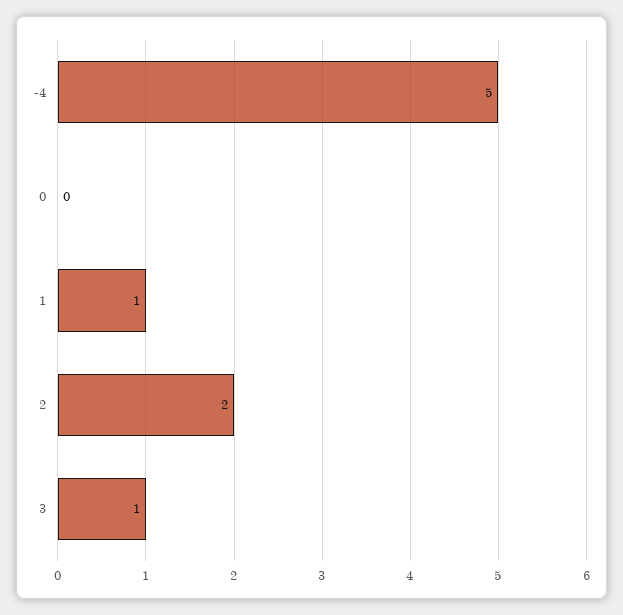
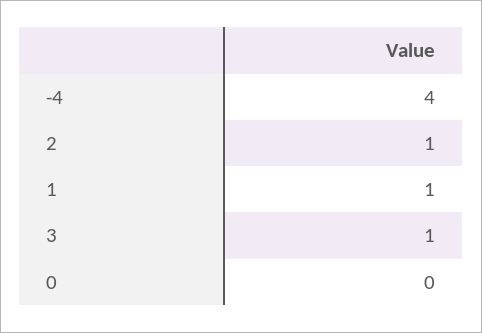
-4: 5 -> 4
2: 2 -> 1

